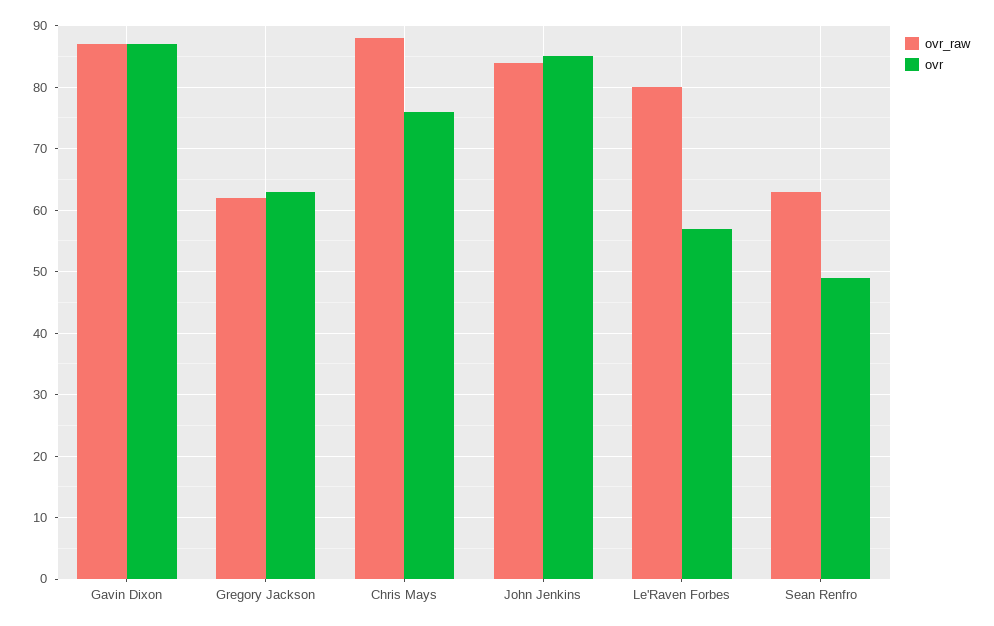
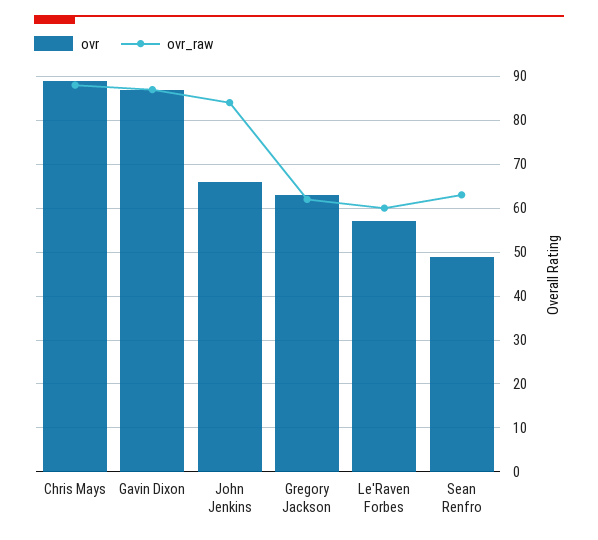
ovr, Chris Mays: 76 -> 90
ovr, John Jenkins: 85 -> 65
ovr_raw, Le'Raven Forbes: 80 -> 60

